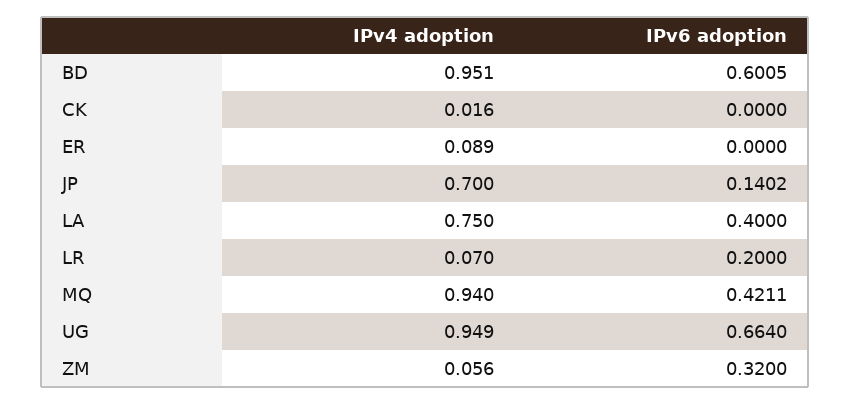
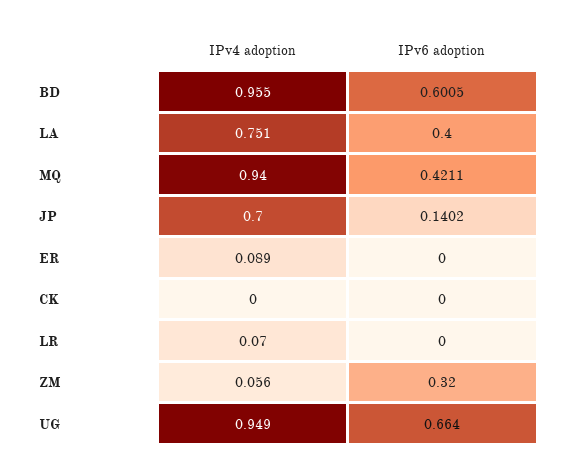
IPv4 adoption, BD: 0.951 -> 0.955
IPv4 adoption, CK: 0.016 -> 0
IPv4 adoption, LA: 0.75 -> 0.751
IPv6 adoption, LR: 0.2 -> 0

